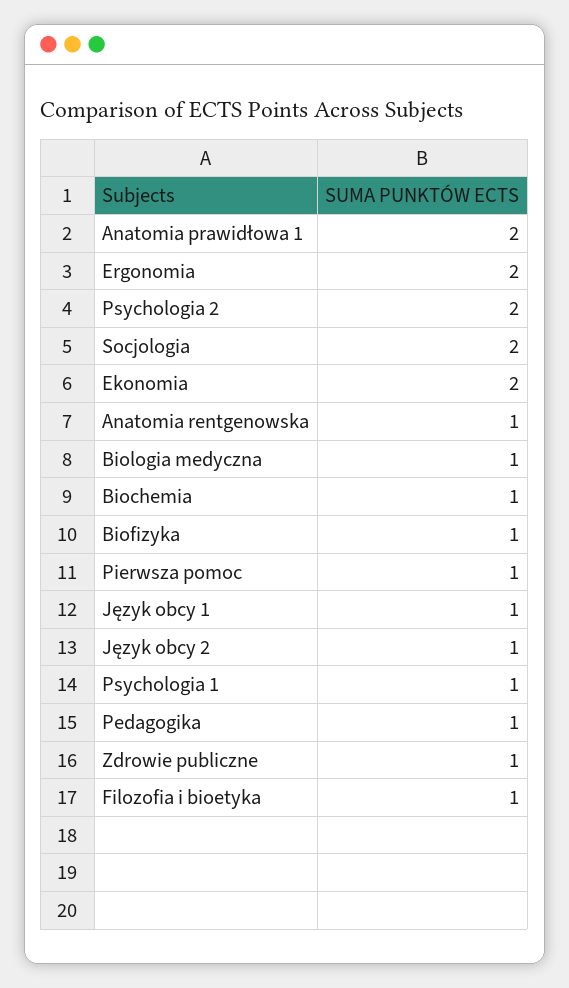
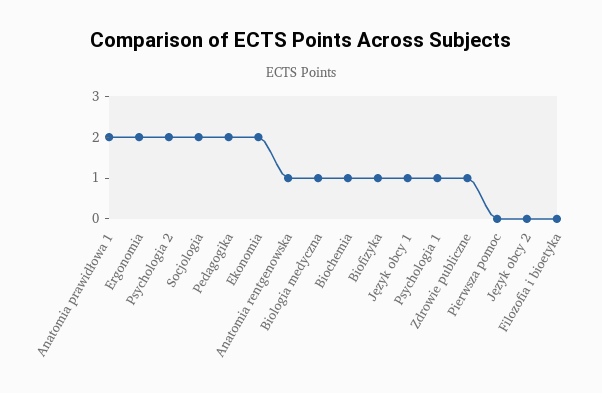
Pierwsza pomoc: 1 -> 0
Język obcy 2: 1 -> 0
Pedagogika: 1 -> 2
Filozofia i bioetyka: 1 -> 0

